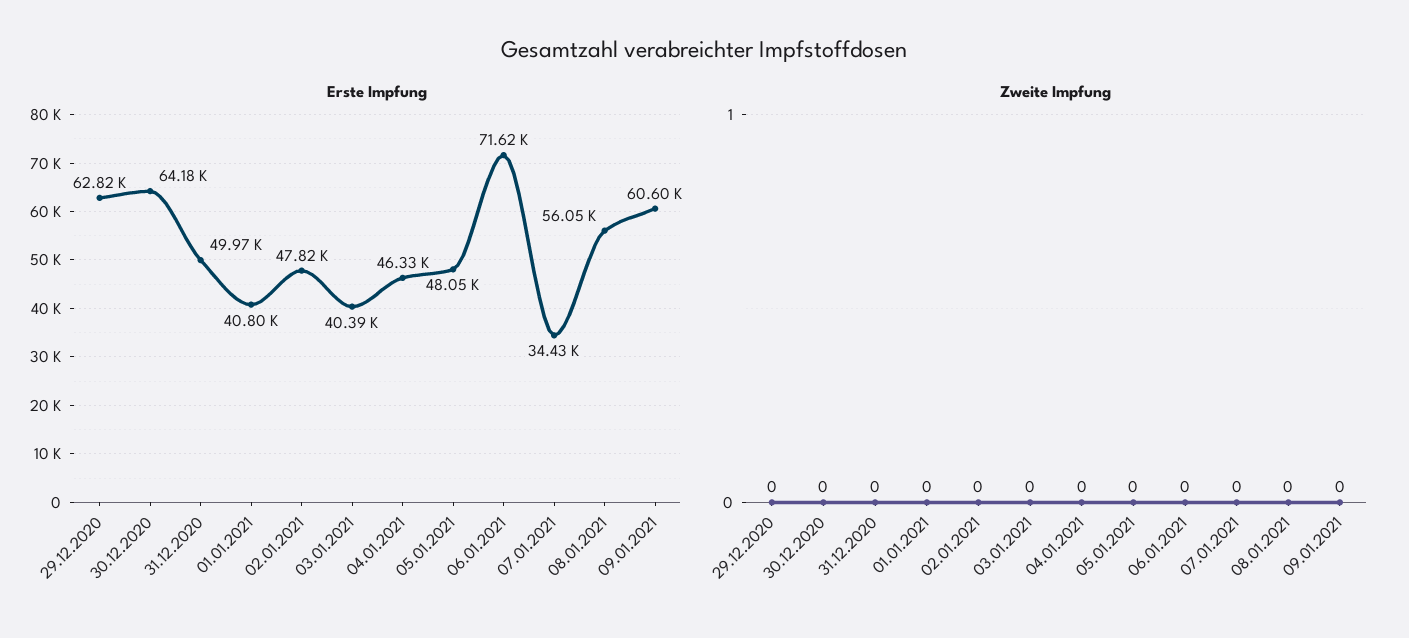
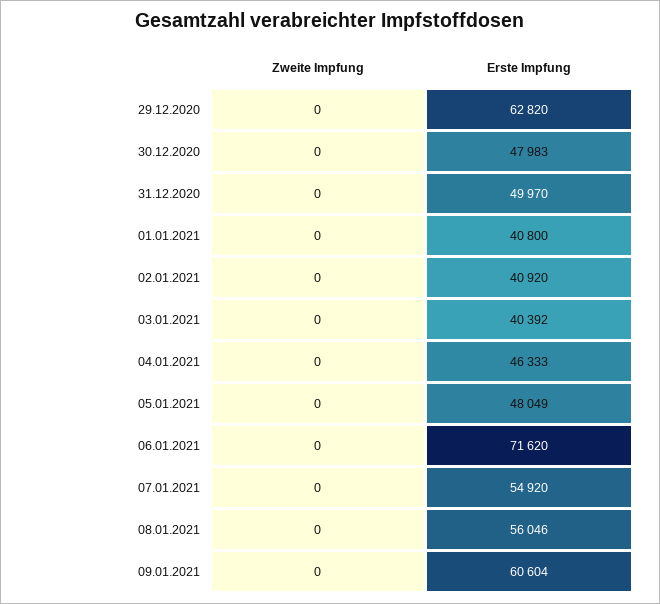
Erste Impfung, 30.12.2020: 64180 -> 47983
Erste Impfung, 02.01.2021: 47820 -> 40920
Erste Impfung, 07.01.2021: 34430 -> 54920

